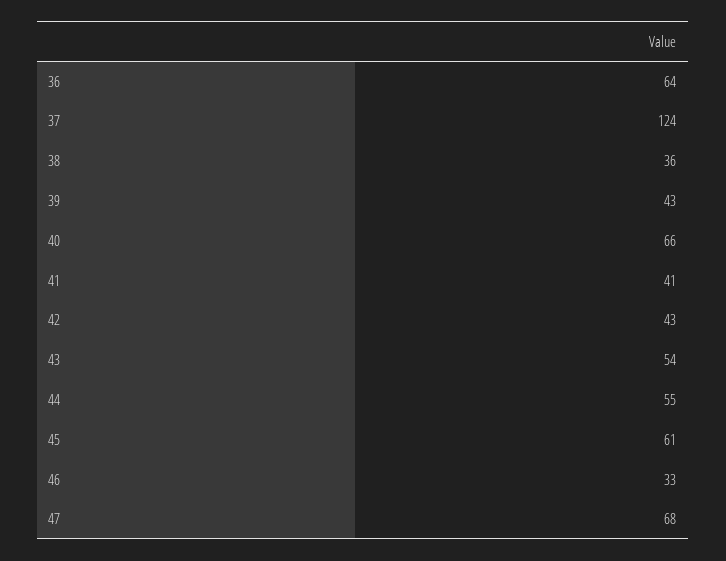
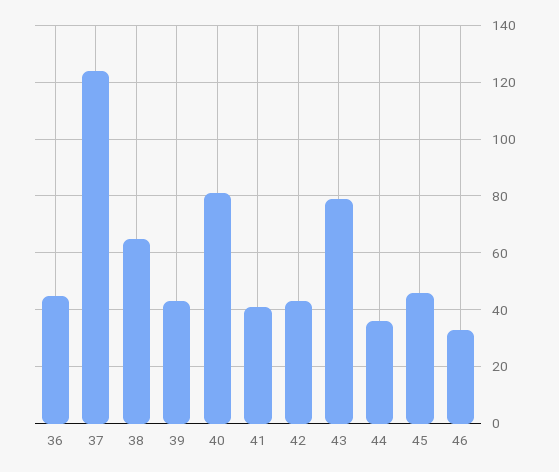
36: 64 -> 45
38: 36 -> 65
40: 66 -> 80
43: 54 -> 80
44: 55 -> 35
45: 61 -> 45
47: 68 -> none

